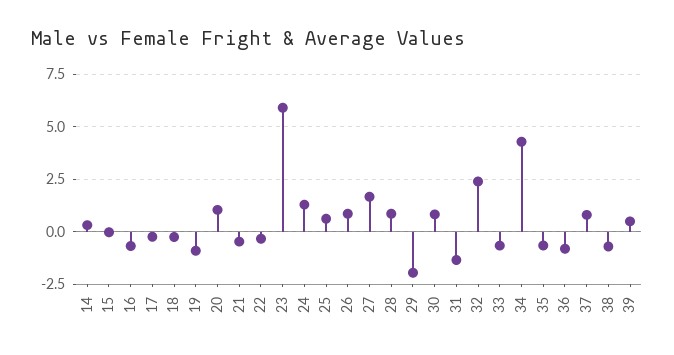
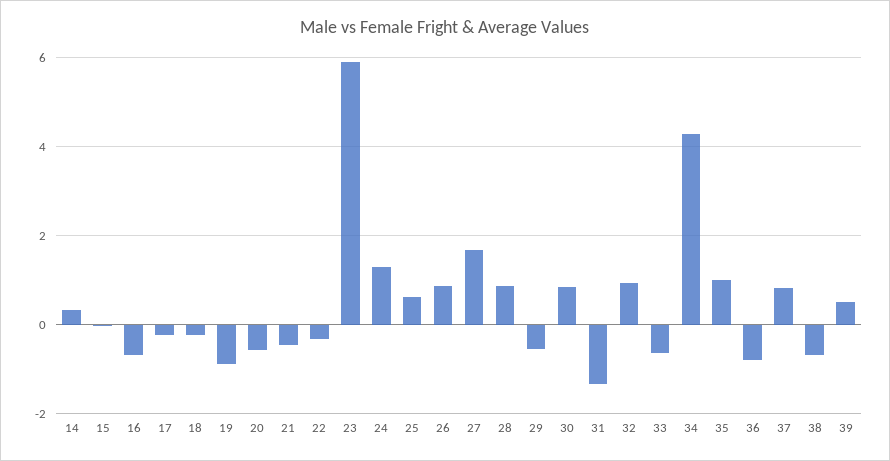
20: 1 -> -0.6
29: -2 -> -0.6
32: 2.5 -> 1
35: -0.5 -> 1

